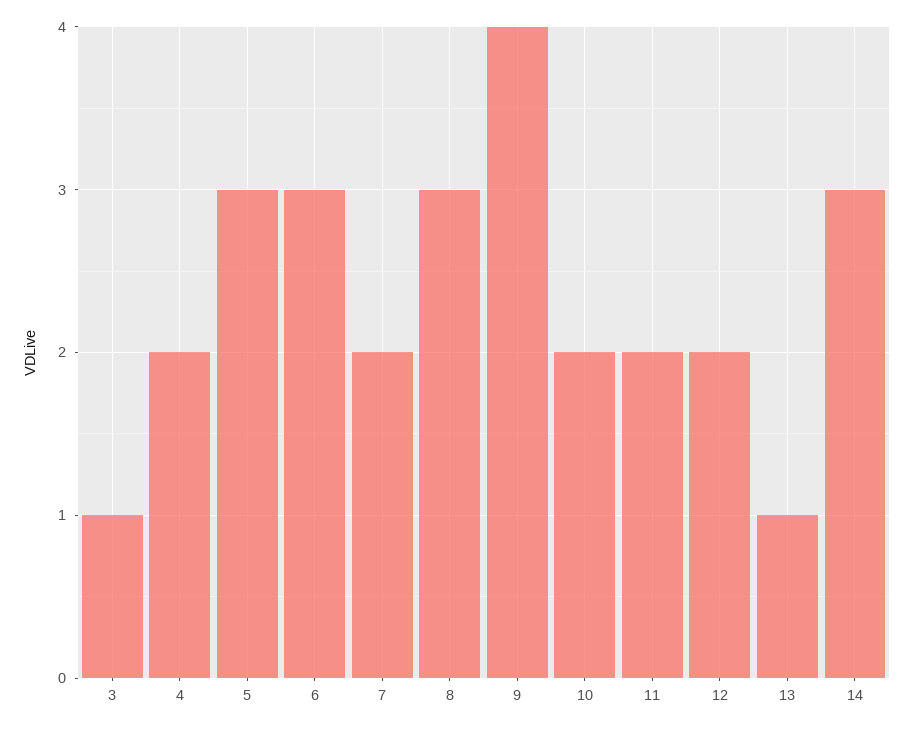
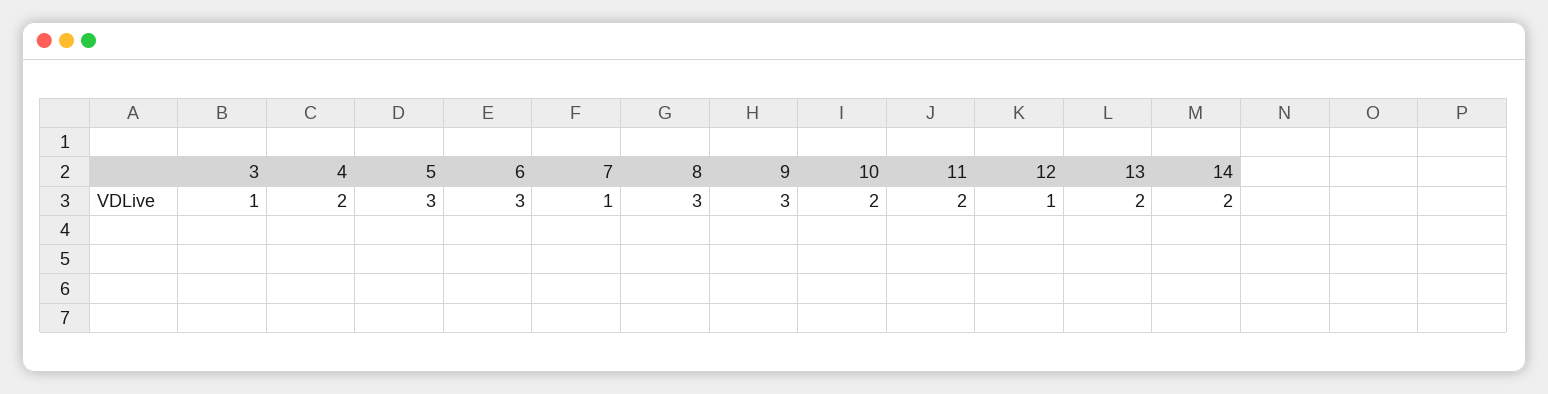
7: 2 -> 1
9: 4 -> 3
12: 2 -> 1
13: 1 -> 2
14: 3 -> 2

